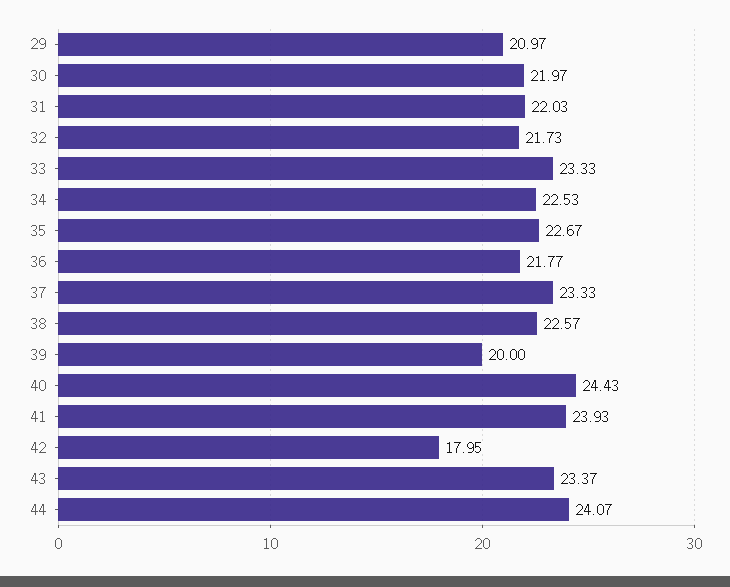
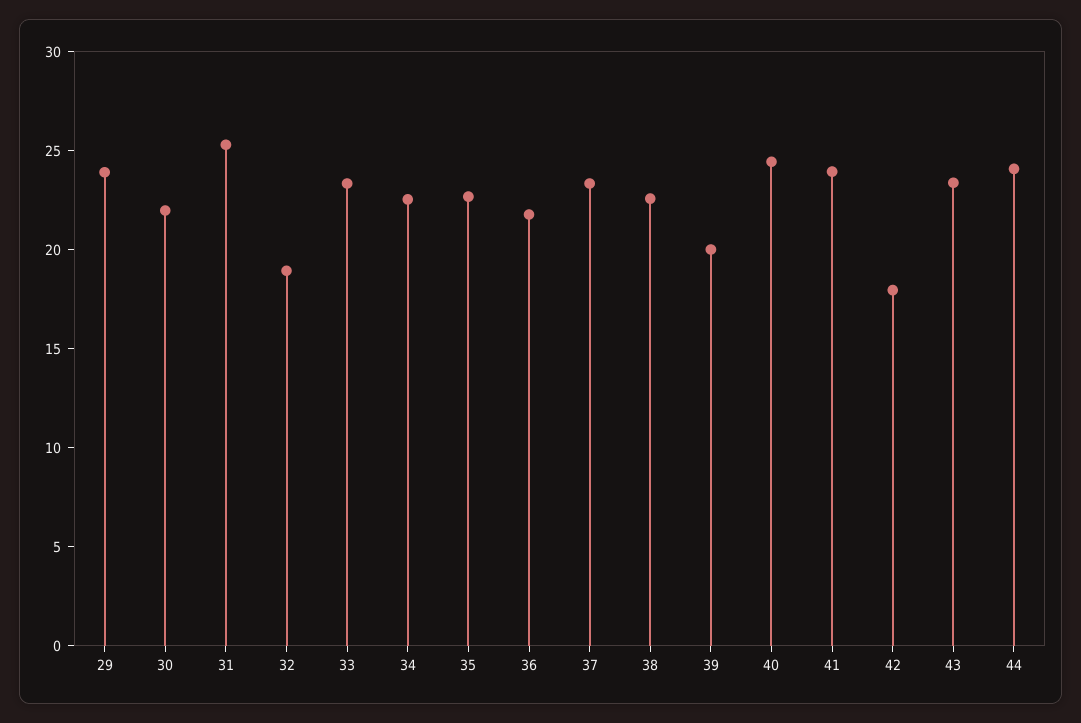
29: 20.97 -> 24
31: 22.03 -> 25
32: 21.73 -> 19

